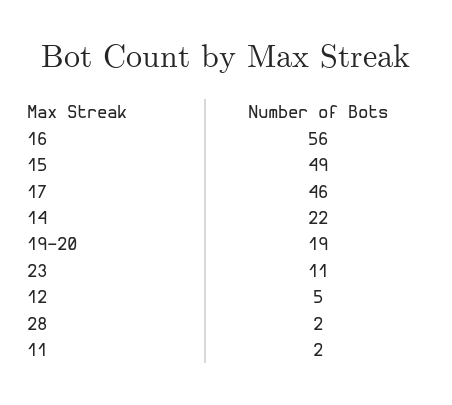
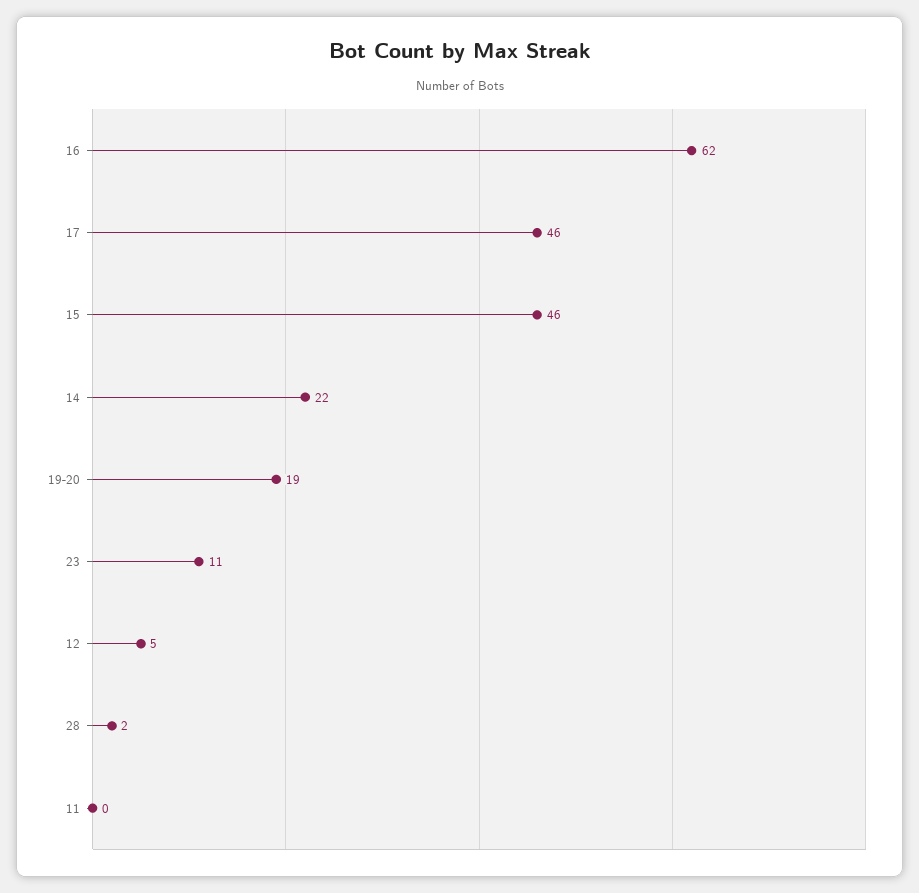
16: 56 -> 62
15: 49 -> 46
11: 2 -> 0

